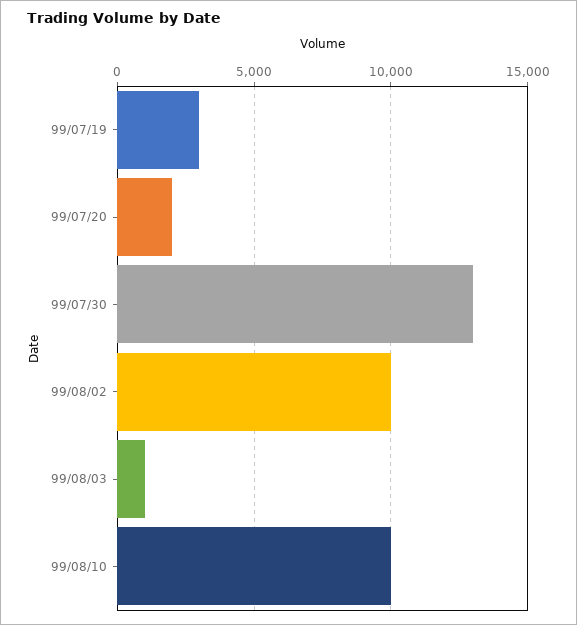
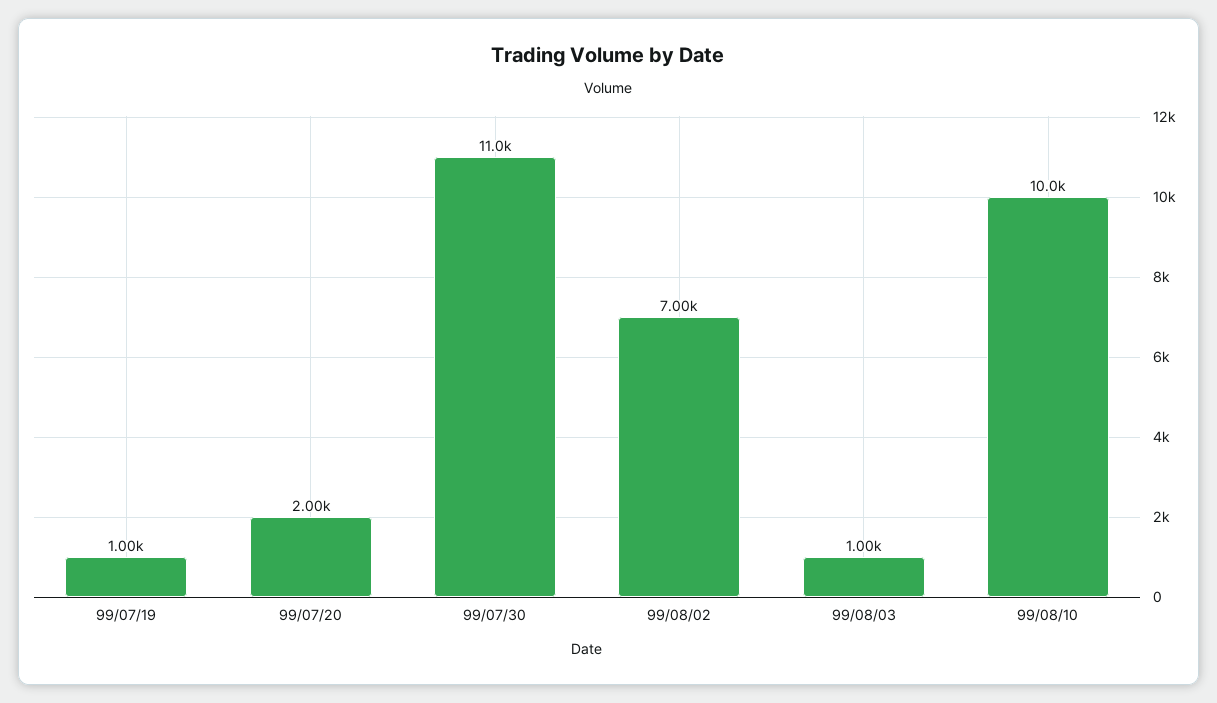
99/07/19: 3000 -> 1000
99/07/30: 13000 -> 11000
99/08/02: 10000 -> 7000

